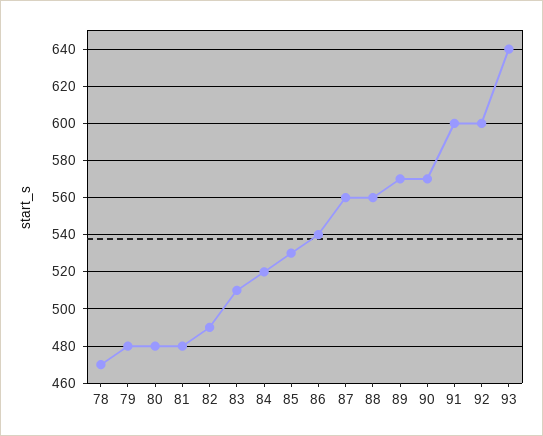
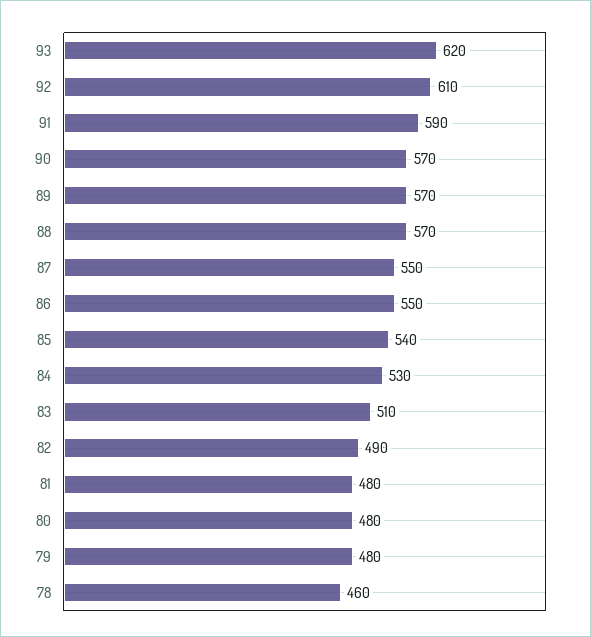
78: 470 -> 460
84: 520 -> 530
85: 530 -> 540
86: 540 -> 550
87: 560 -> 550
88: 560 -> 570
91: 600 -> 590
92: 600 -> 610
93: 640 -> 620

